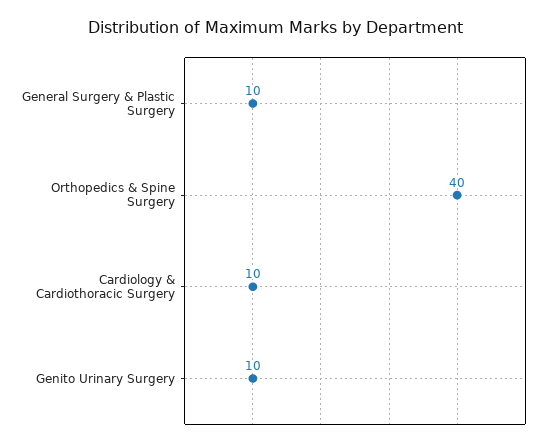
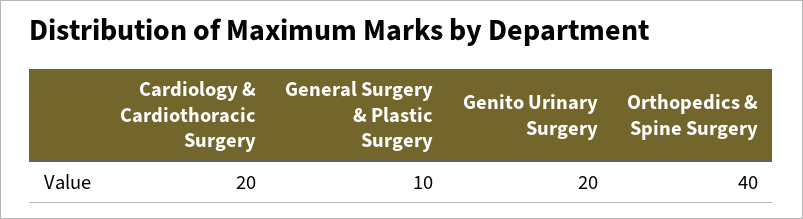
Cardiology & Cardiothoracic Surgery: 10 -> 20
Genito Urinary Surgery: 10 -> 20

